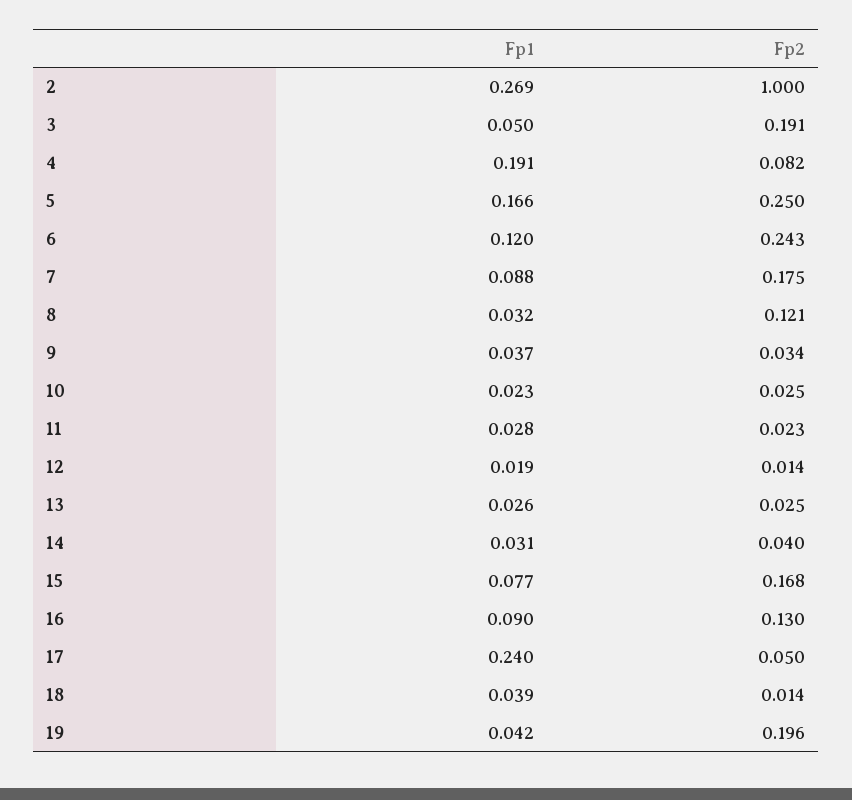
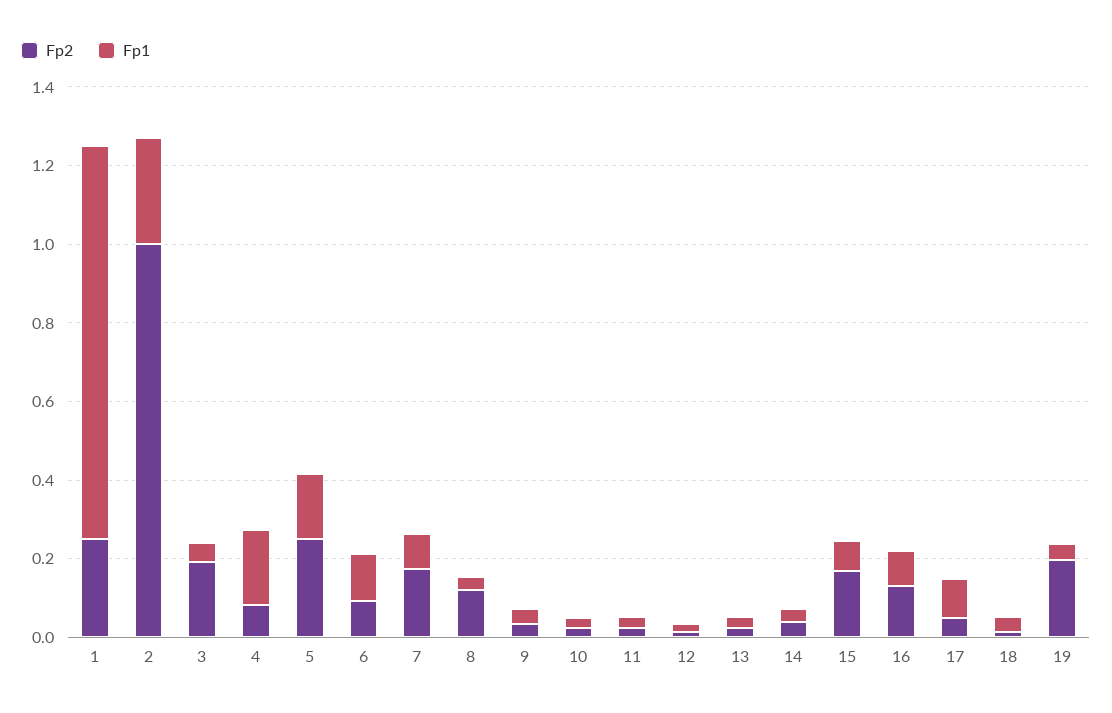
Fp2, 6: 0.243 -> 0.1
Fp1, 17: 0.24 -> 0.1
Fp2, 1: none -> 0.25
Fp1, 1: none -> 1

